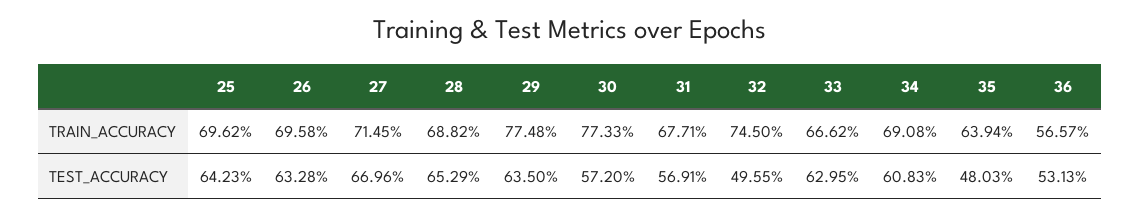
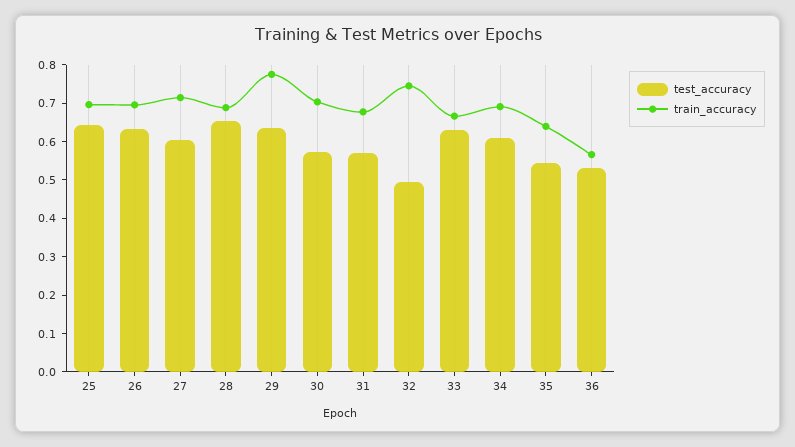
TRAIN_ACCURACY, 30: 0.7733 -> 0.7
TEST_ACCURACY, 27: 0.6696 -> 0.6
TEST_ACCURACY, 35: 0.4803 -> 0.55

